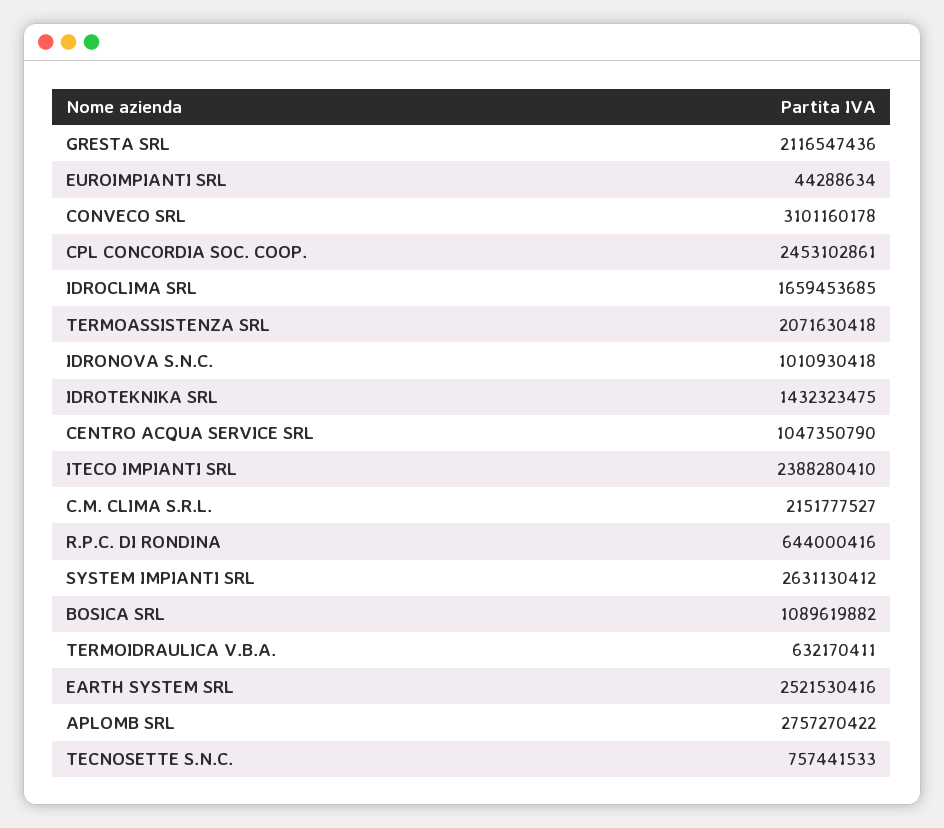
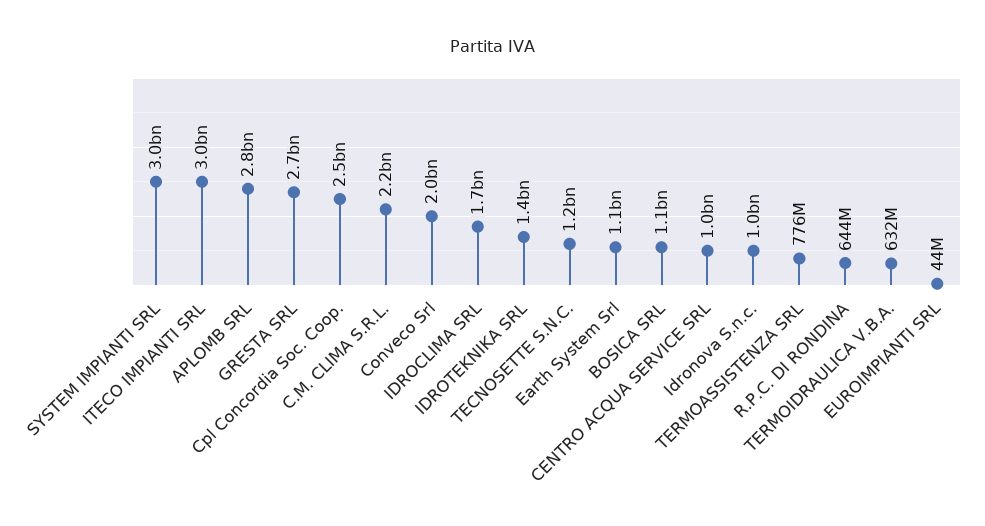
GRESTA SRL: 2116547436 -> 2700000000
CONVECO SRL: 3101160178 -> 2000000000
TERMOASSISTENZA SRL: 2071630418 -> 776000000
ITECO IMPIANTI SRL: 2388280410 -> 3000000000
SYSTEM IMPIANTI SRL: 2631130412 -> 3000000000
EARTH SYSTEM SRL: 2521530416 -> 1100000000
TECNOSETTE S.N.C.: 757441533 -> 1200000000

